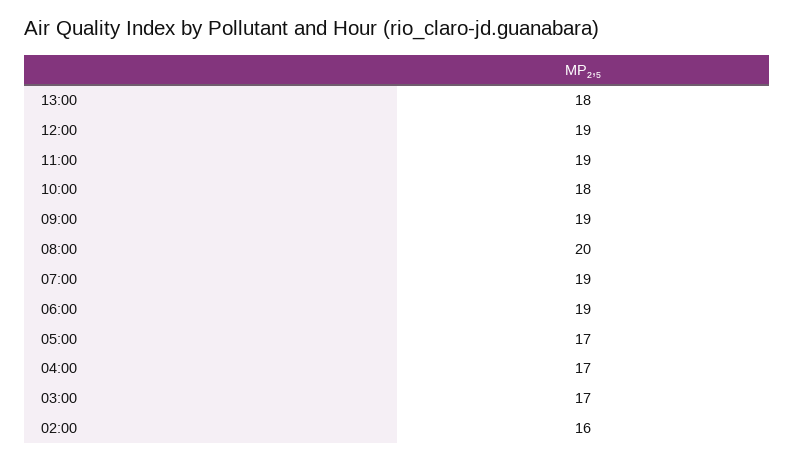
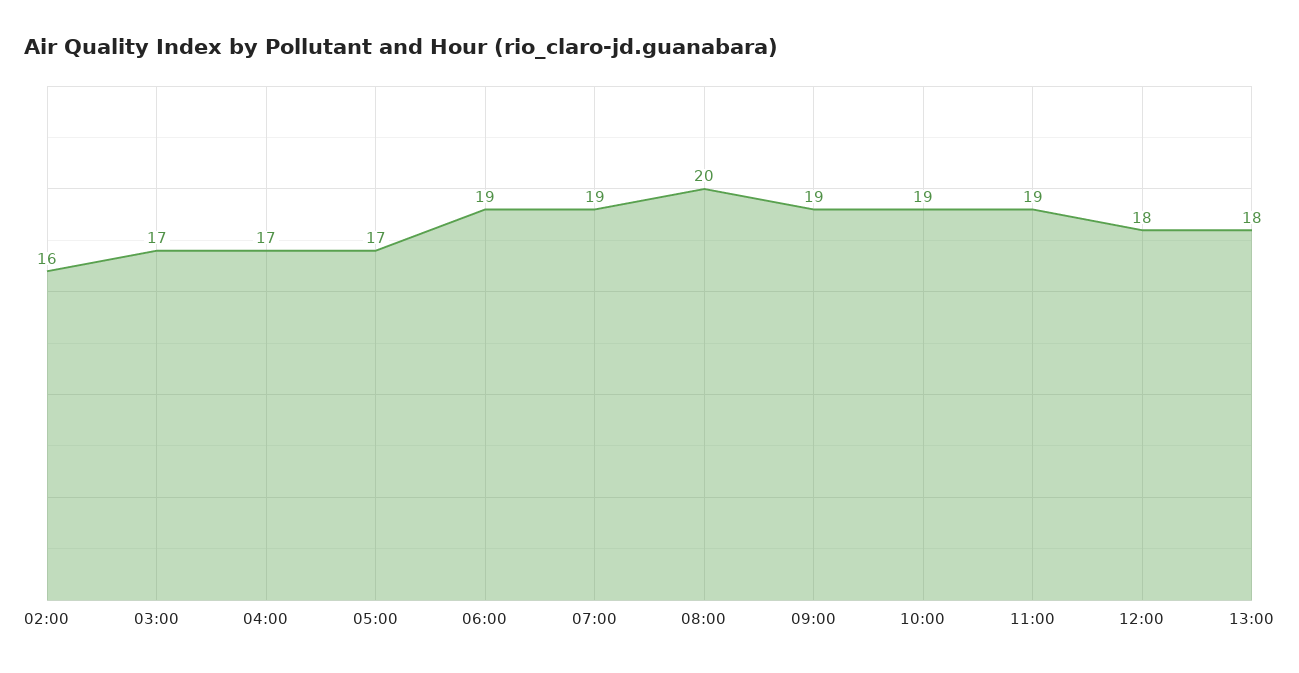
12:00: 19 -> 18
10:00: 18 -> 19

